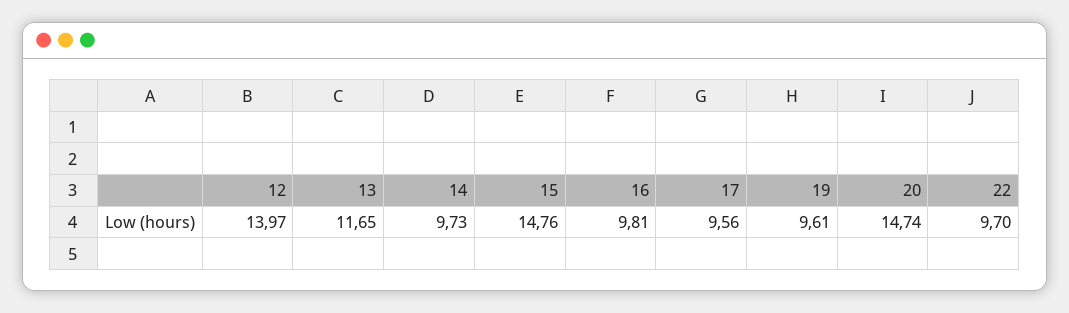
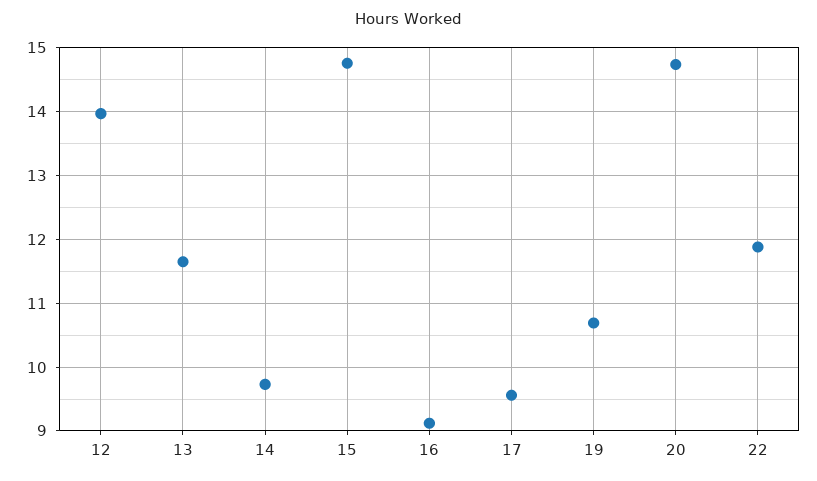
16: 9.81 -> 9.1
19: 9.61 -> 10.7
22: 9.7 -> 11.9

